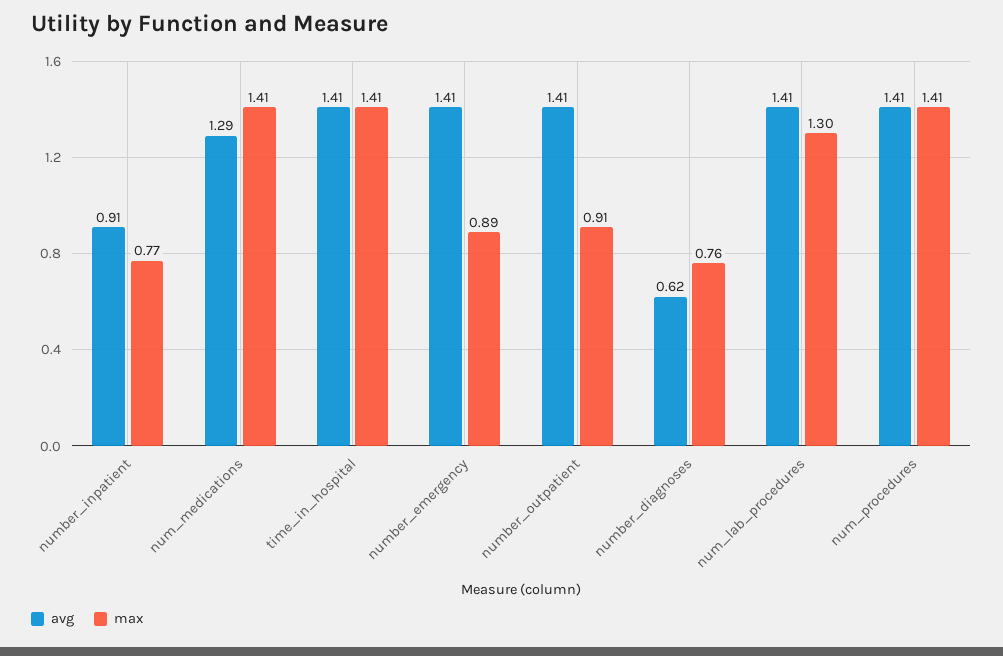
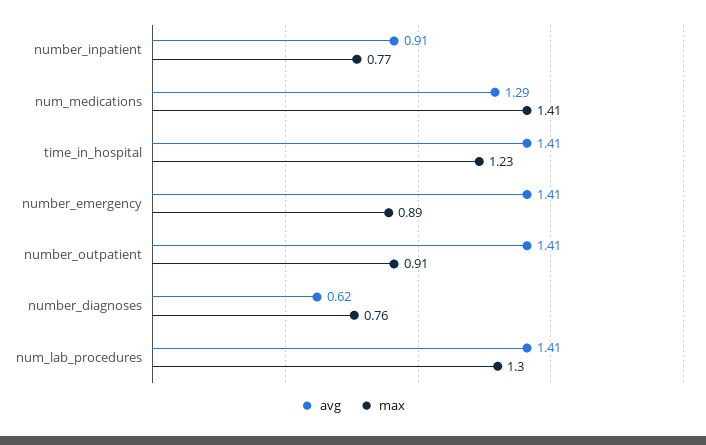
max, time_in_hospital: 1.41 -> 1.23
avg, num_procedures: 1.41 -> none
max, num_procedures: 1.41 -> none

